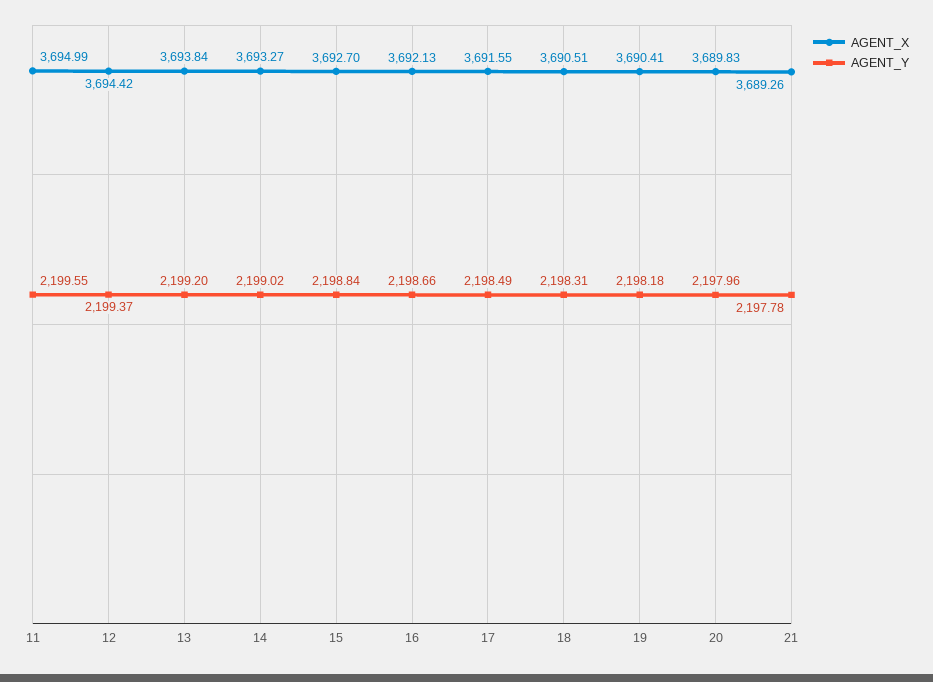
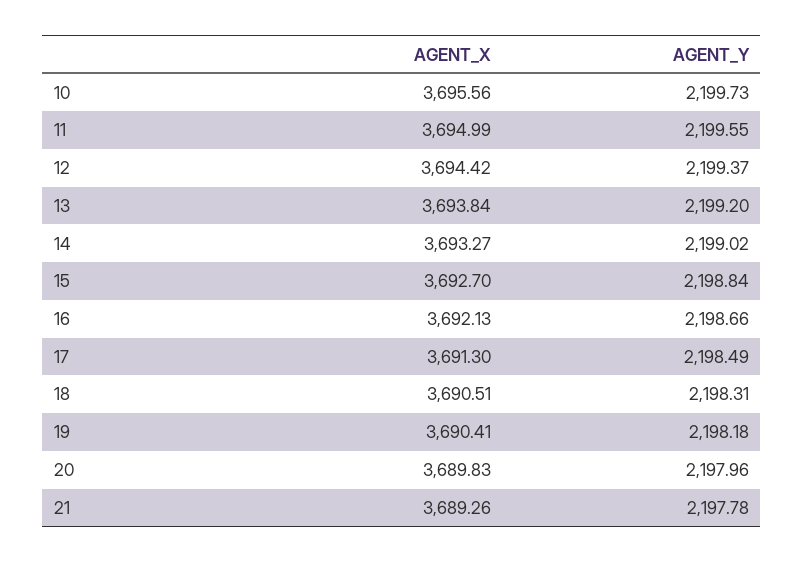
AGENT_X, 17: 3691.55 -> 3691.3
AGENT_X, 10: none -> 3695.56
AGENT_Y, 10: none -> 2199.73

